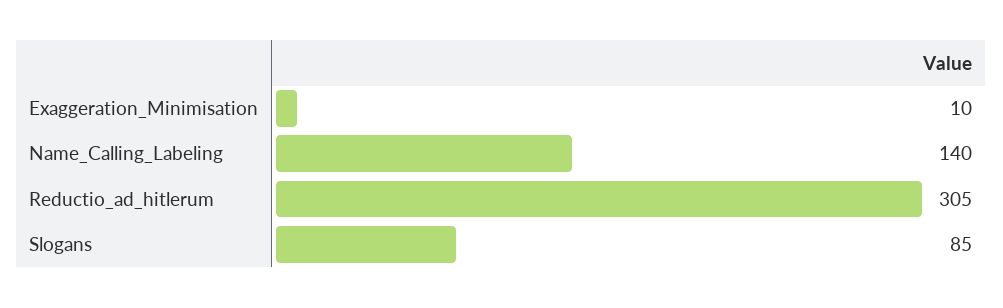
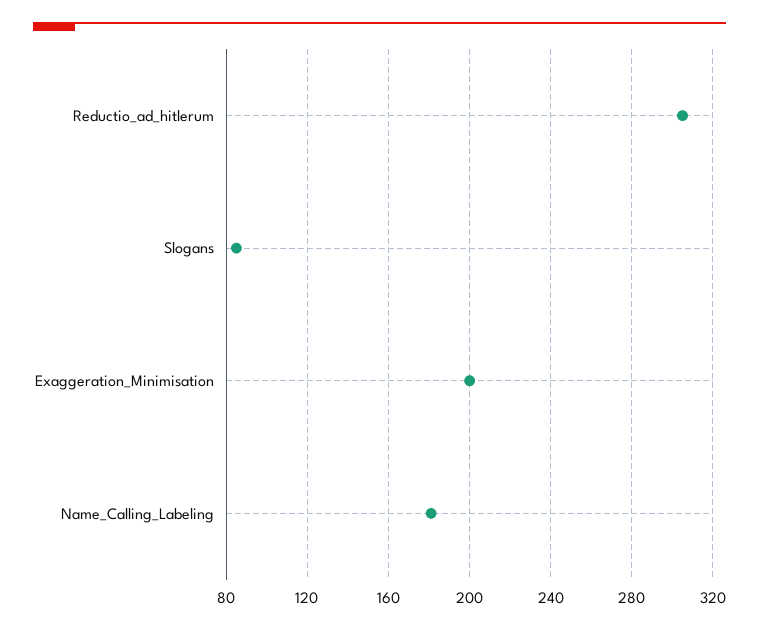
Exaggeration_Minimisation: 10 -> 200
Name_Calling_Labeling: 140 -> 180

